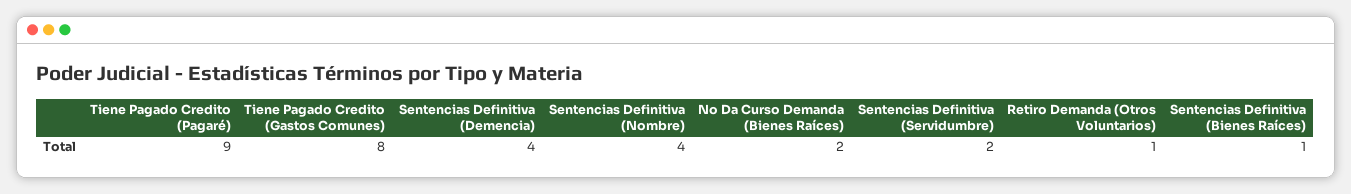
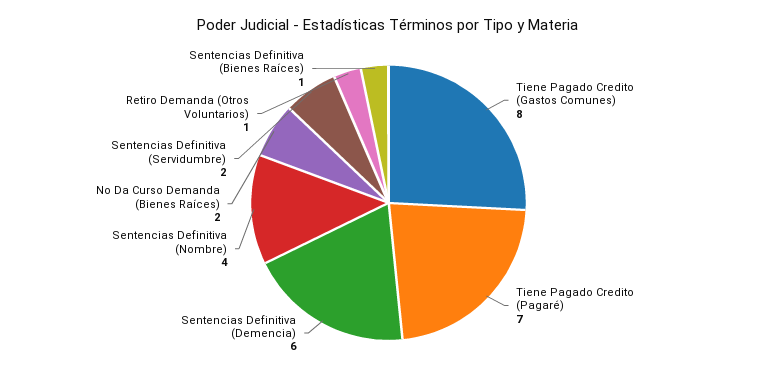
Tiene Pagado Credito (Pagaré): 9 -> 7
Sentencias Definitiva (Demencia): 4 -> 6

